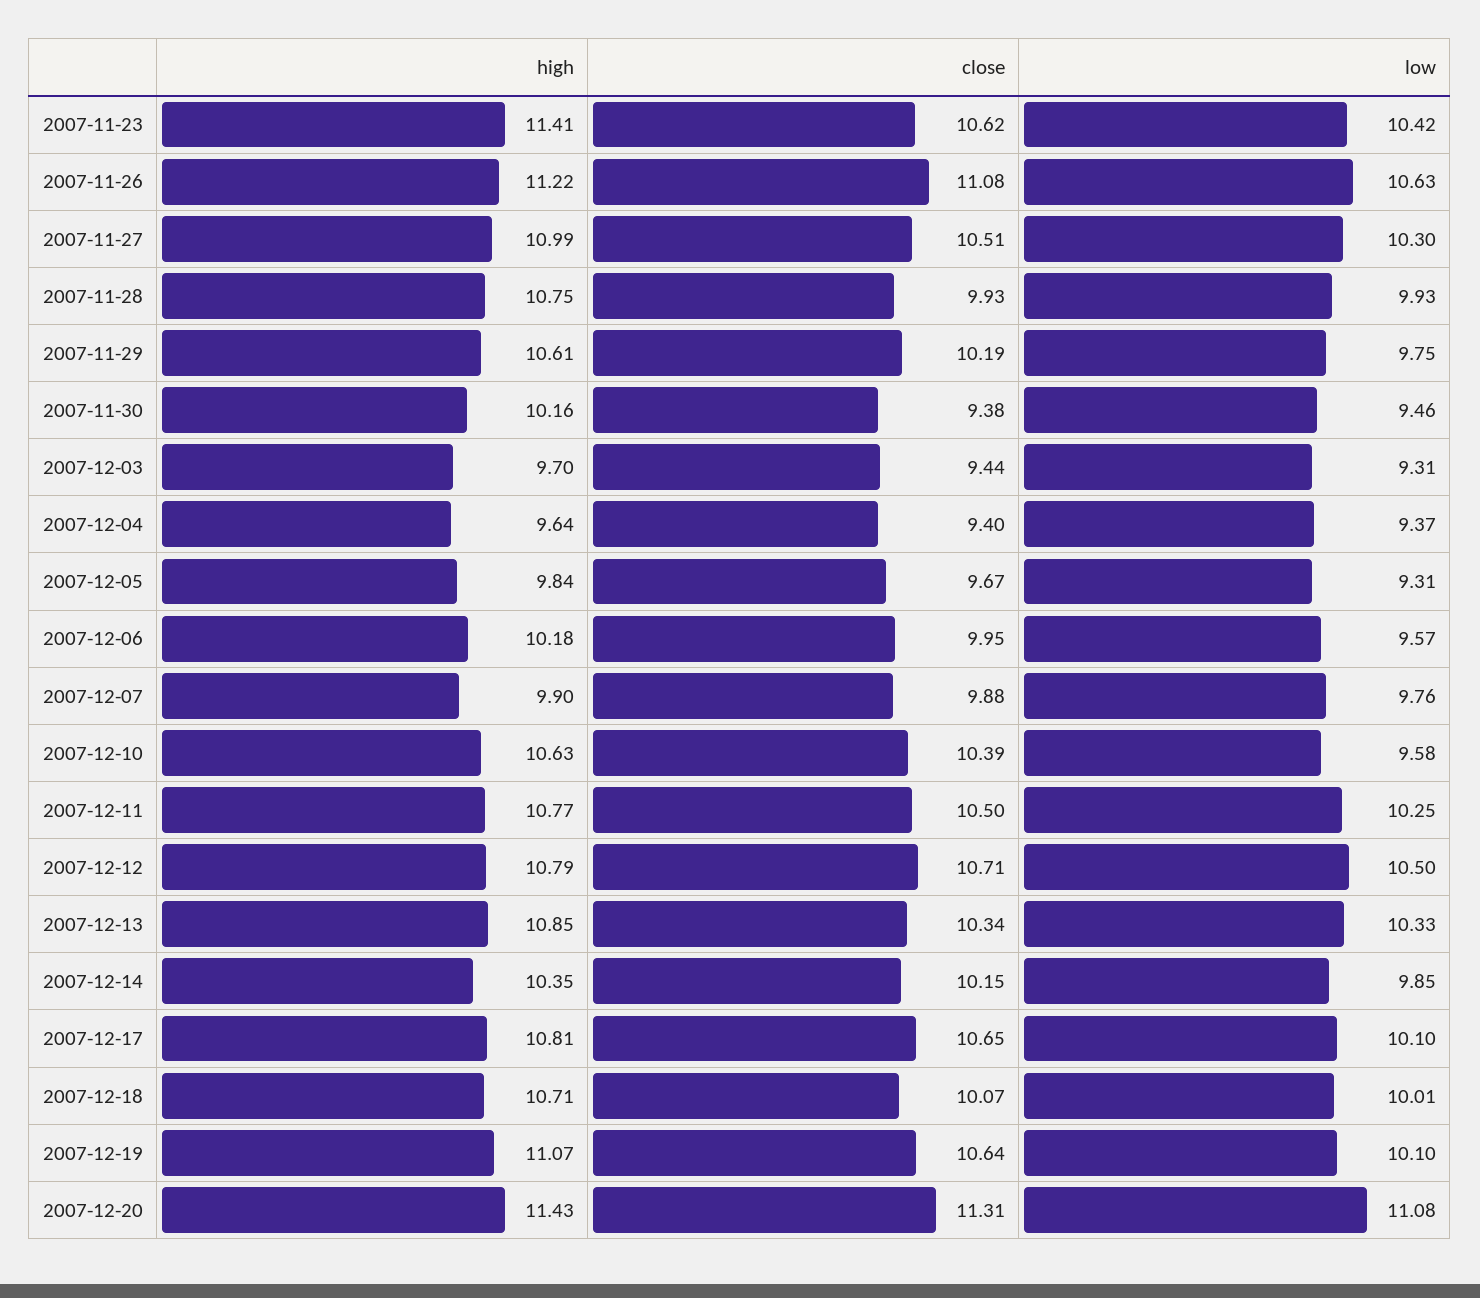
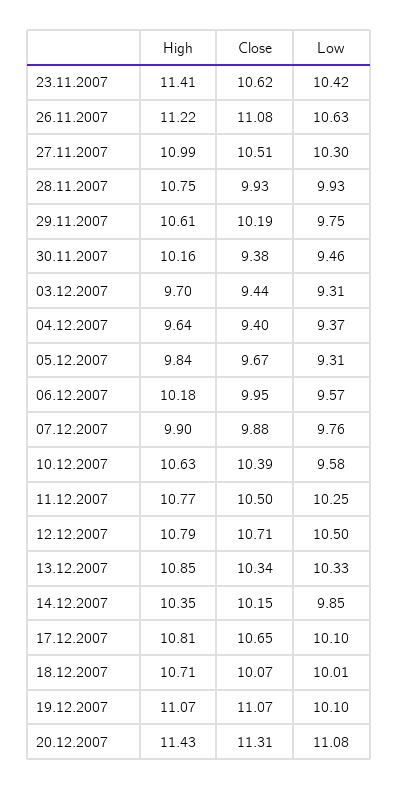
close, 2007-12-19: 10.64 -> 11.07

